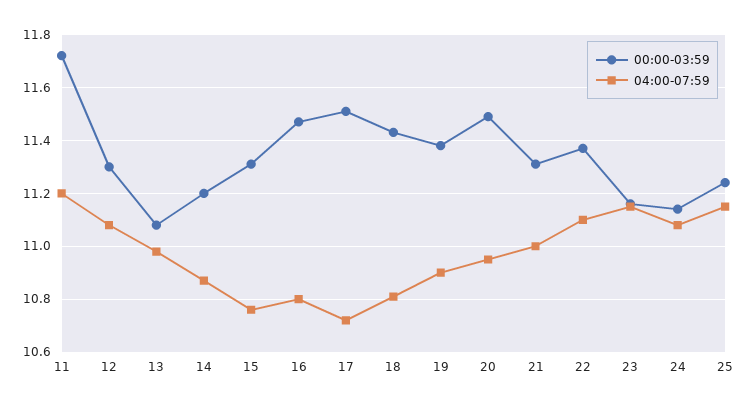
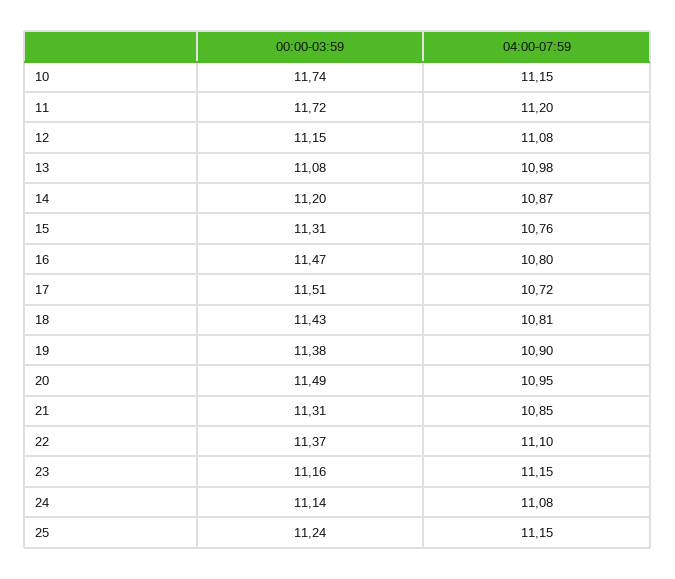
00:00-03:59, 12: 11.3 -> 11.15
04:00-07:59, 21: 11 -> 10.85
00:00-03:59, 10: none -> 11.74
04:00-07:59, 10: none -> 11.15

